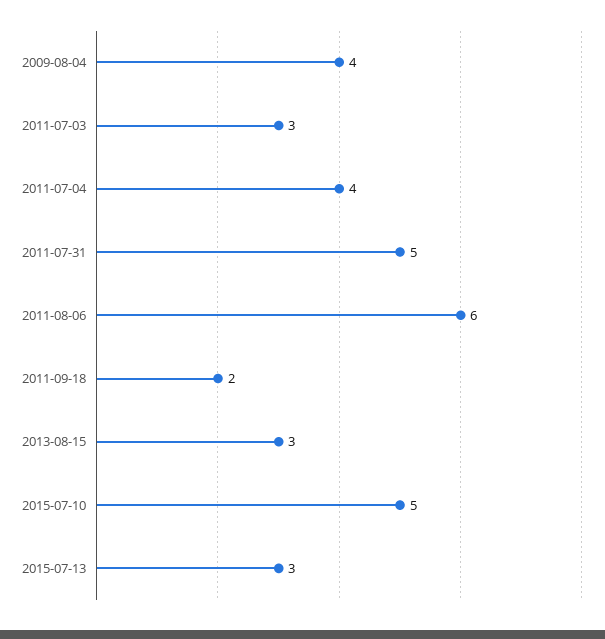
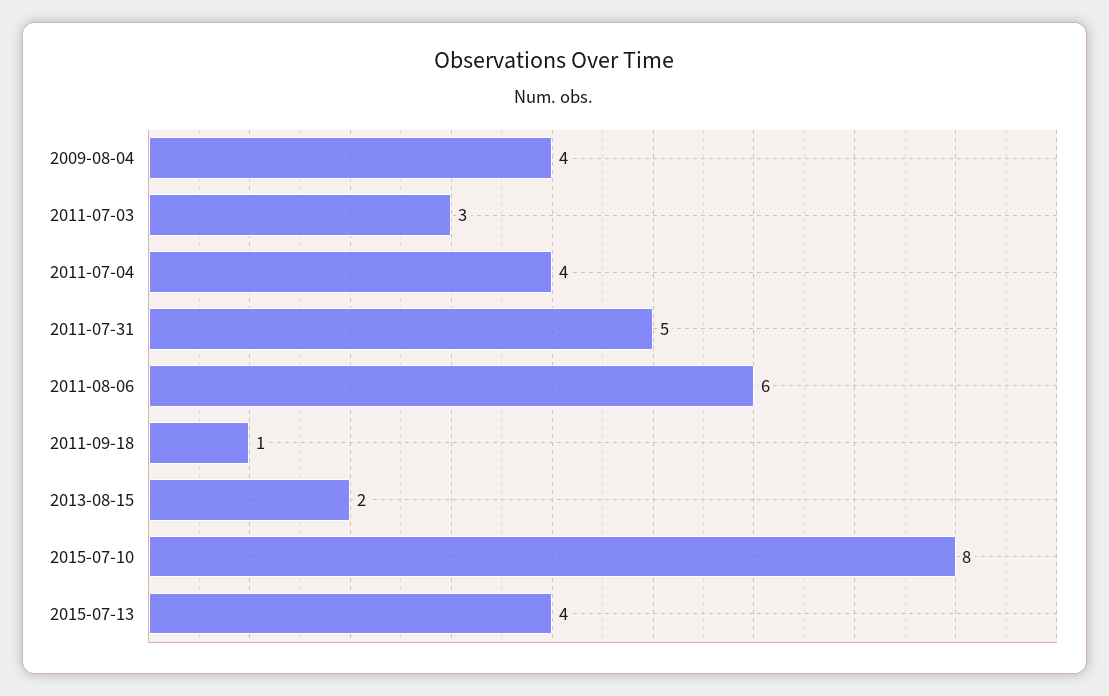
2011-09-18: 2 -> 1
2013-08-15: 3 -> 2
2015-07-10: 5 -> 8
2015-07-13: 3 -> 4

